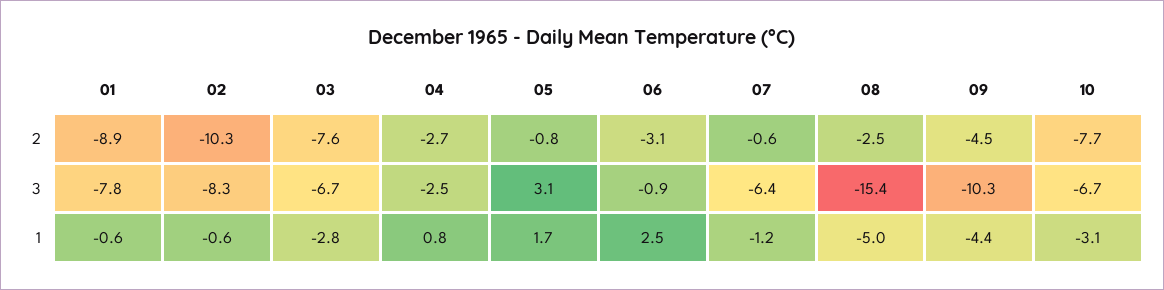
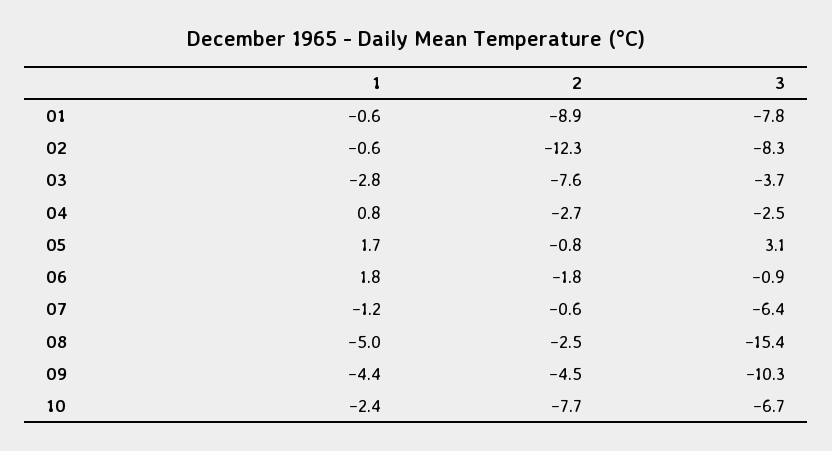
02, 2: -10.3 -> -12.3
06, 2: -3.1 -> -1.8
03, 3: -6.7 -> -3.7
06, 1: 2.5 -> 1.8
10, 1: -3.1 -> -2.4

